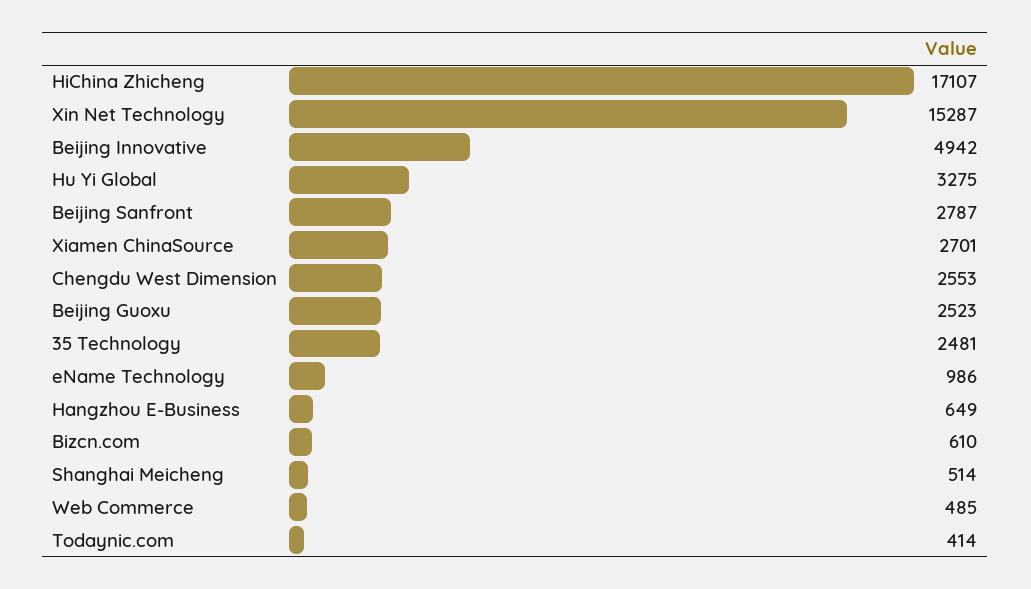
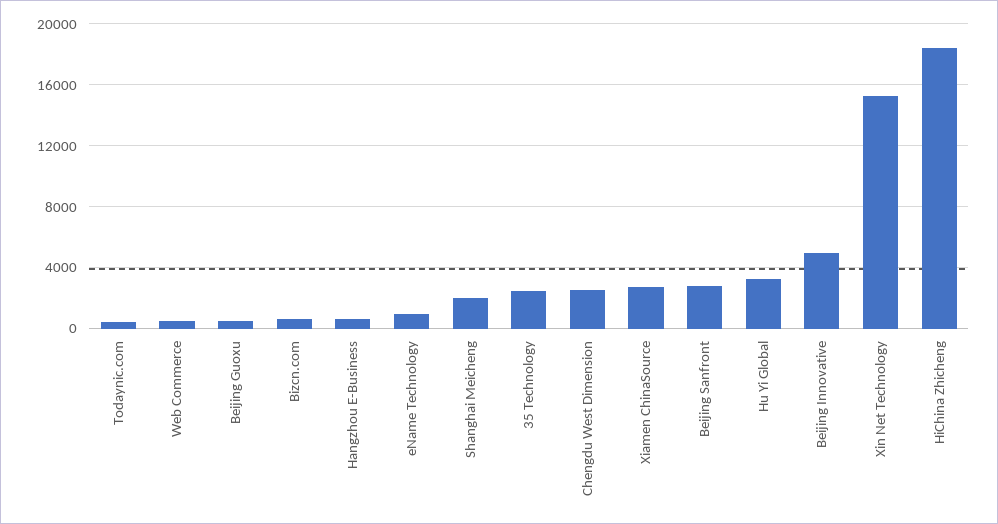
HiChina Zhicheng: 17107 -> 18500
Beijing Guoxu: 2523 -> 500
Shanghai Meicheng: 514 -> 2000

